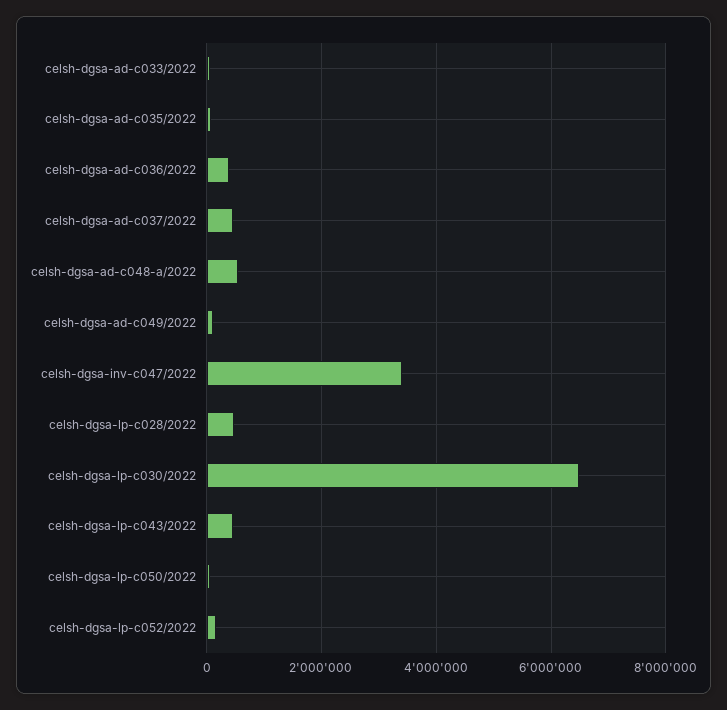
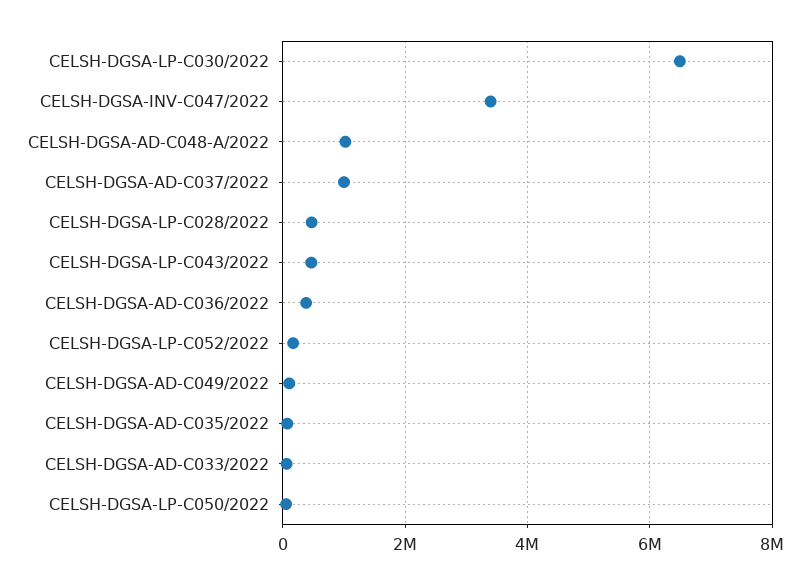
celsh-dgsa-ad-c037/2022: 400000 -> 1000000
celsh-dgsa-ad-c048-a/2022: 600000 -> 1000000

